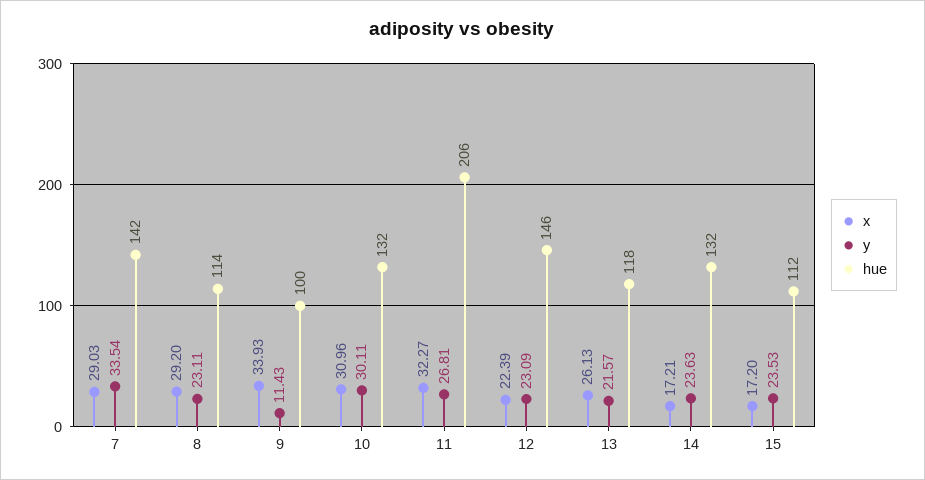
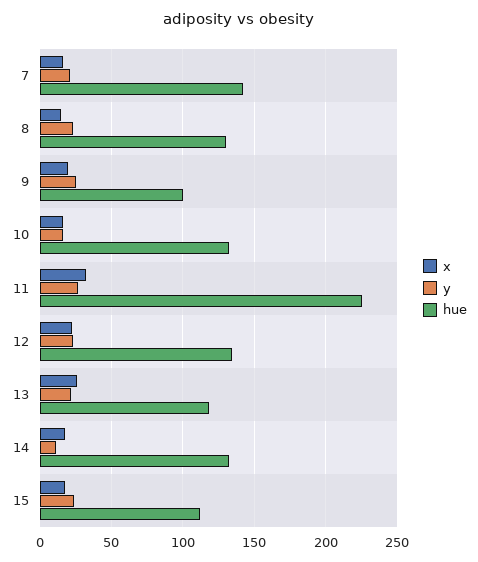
x, 7: 29.03 -> 15
y, 7: 33.54 -> 20
x, 8: 29.2 -> 15
hue, 8: 114 -> 130
x, 9: 33.93 -> 20
y, 9: 11.43 -> 25
x, 10: 30.96 -> 15
y, 10: 30.11 -> 15
hue, 11: 206 -> 225
hue, 12: 146 -> 135
y, 14: 23.63 -> 10

